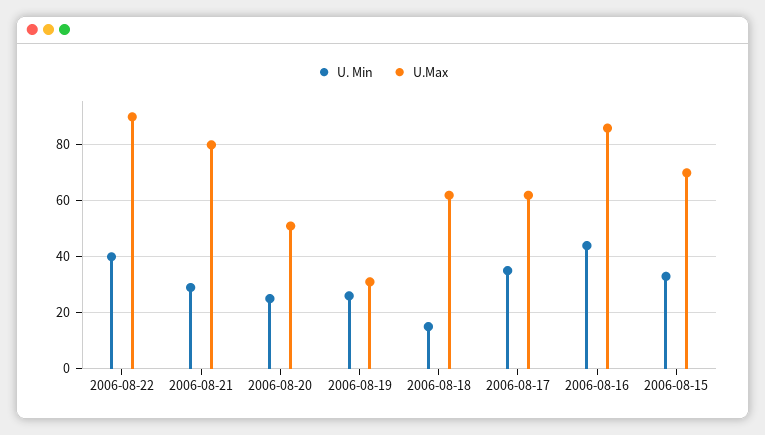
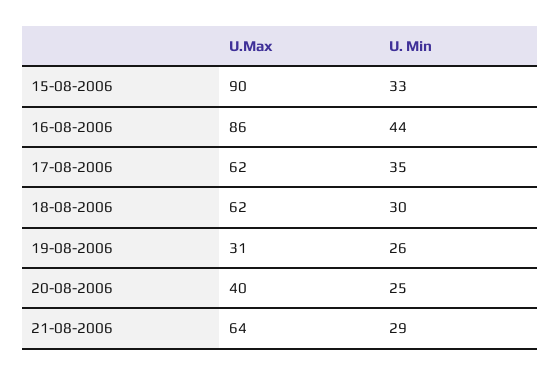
U. Min, 2006-08-22: 40 -> none
U.Max, 2006-08-22: 90 -> none
U.Max, 2006-08-21: 80 -> 64
U.Max, 2006-08-20: 50 -> 40
U. Min, 2006-08-18: 15 -> 30
U.Max, 2006-08-15: 70 -> 90

